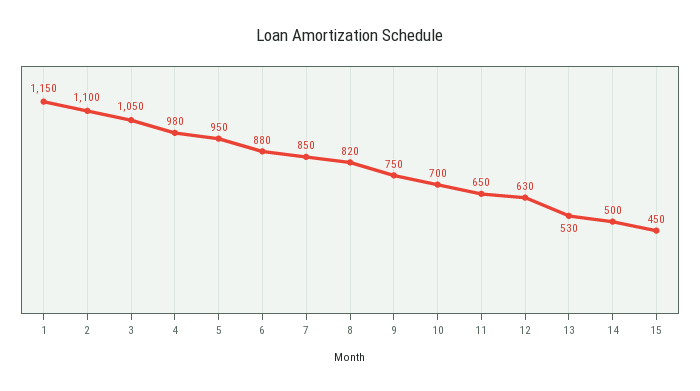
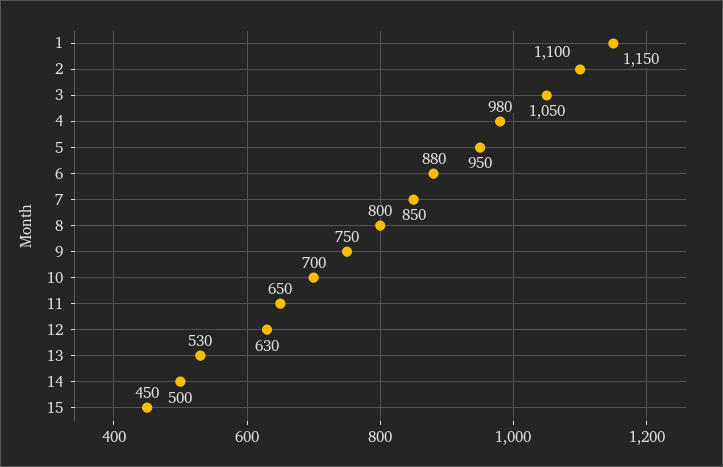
8: 820 -> 800

